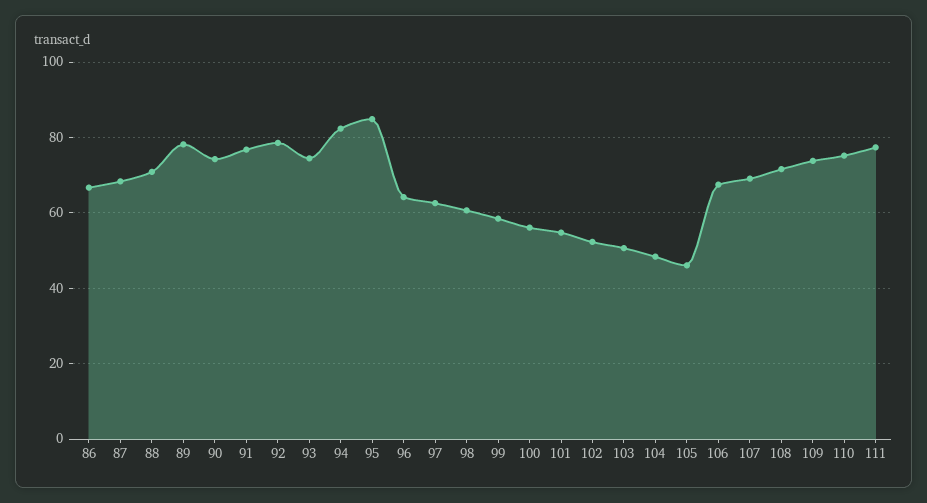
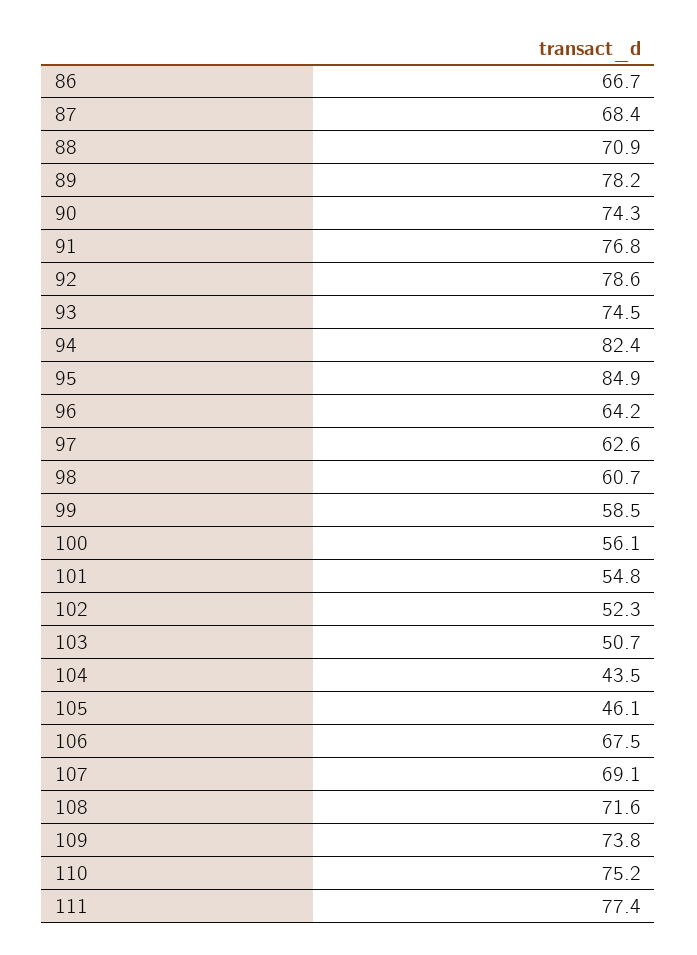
104: 48 -> 43.5

